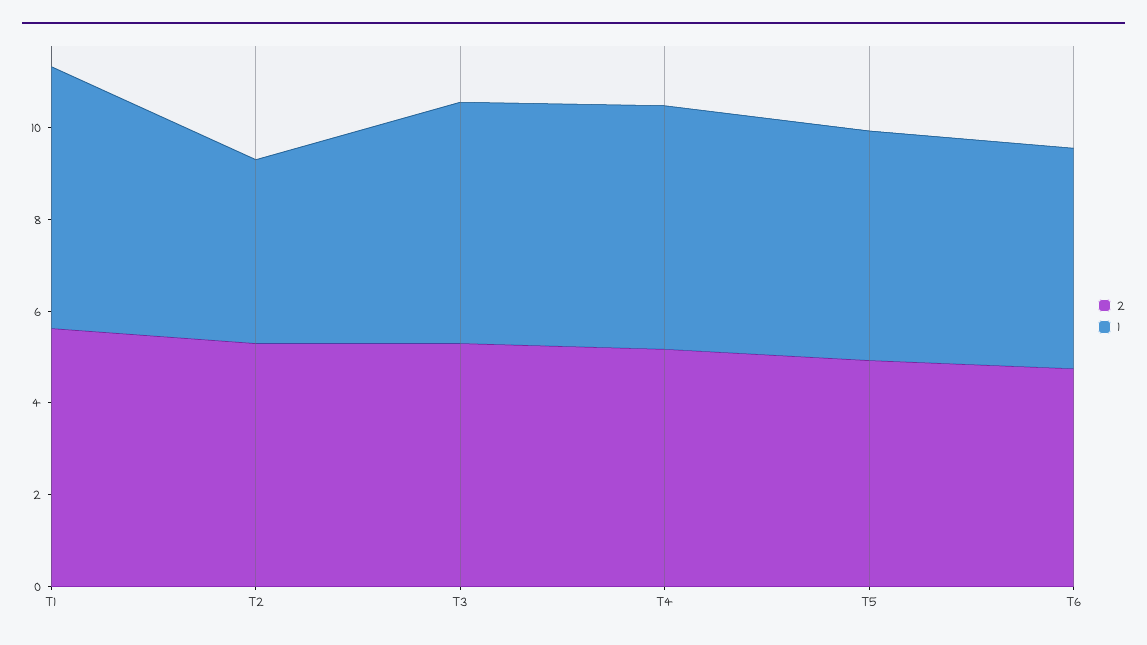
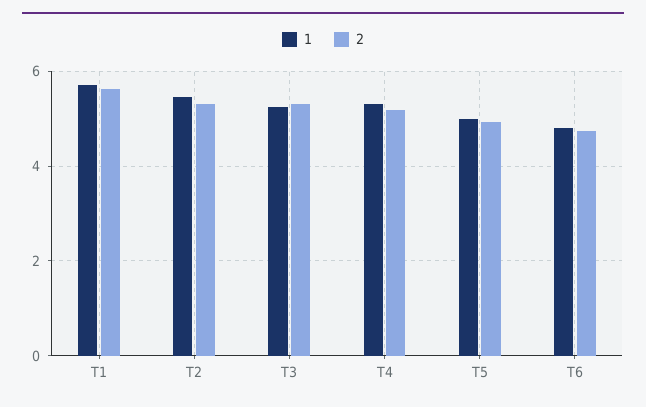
1, T2: 4 -> 5.4

